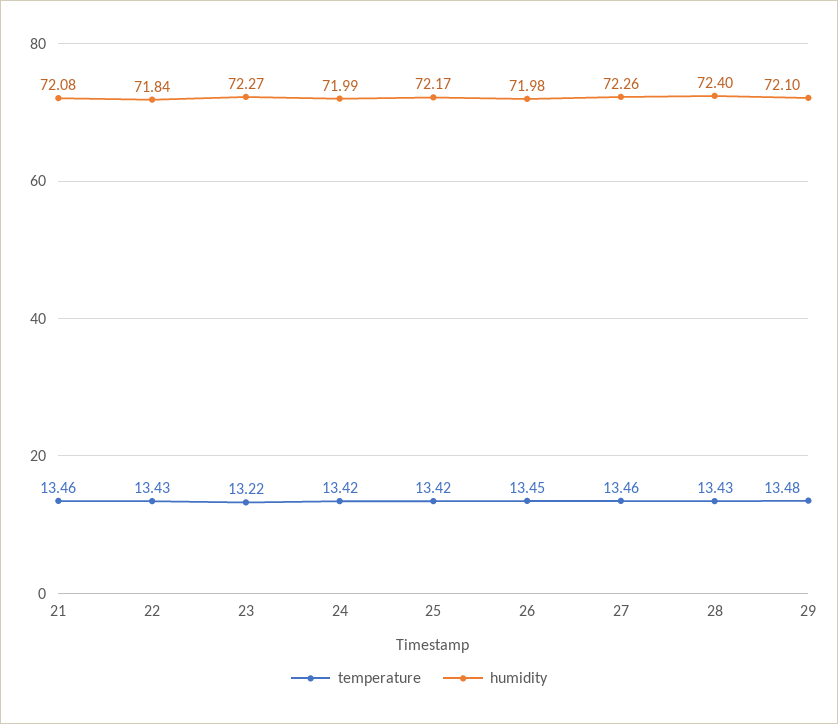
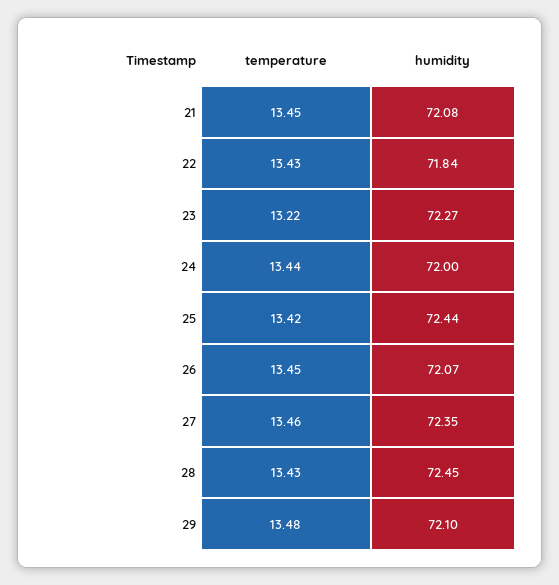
temperature, 21: 13.46 -> 13.45
temperature, 24: 13.42 -> 13.44
humidity, 24: 71.99 -> 72
humidity, 25: 72.17 -> 72.44
humidity, 26: 71.98 -> 72.07
humidity, 27: 72.26 -> 72.35
humidity, 28: 72.4 -> 72.45

